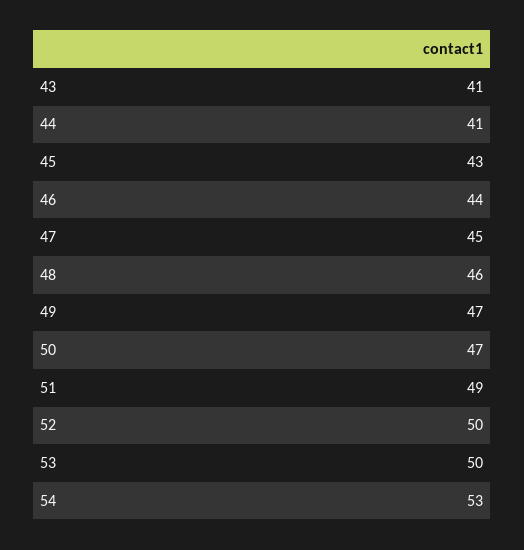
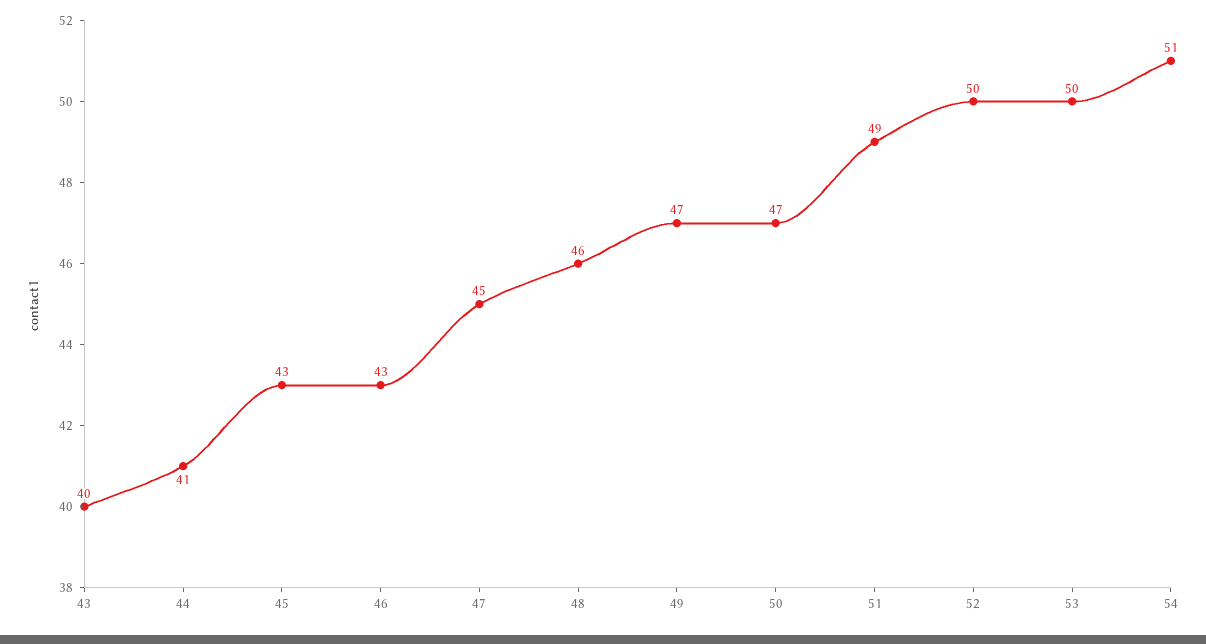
43: 41 -> 40
46: 44 -> 43
54: 53 -> 51

